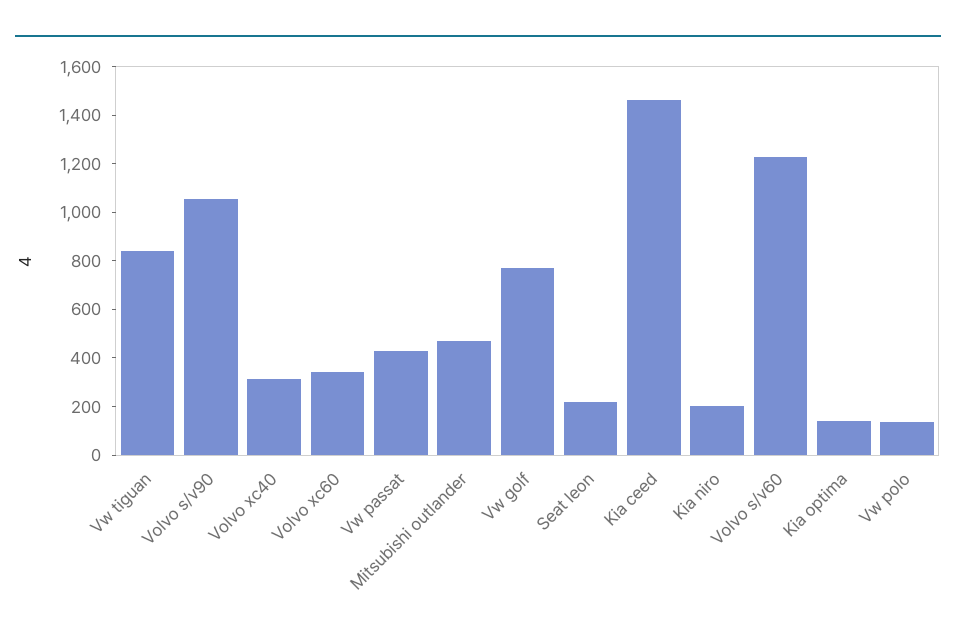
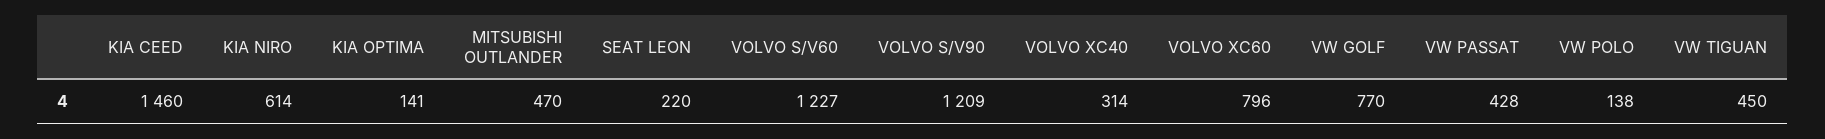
Vw tiguan: 850 -> 450
Volvo s/v90: 1050 -> 1209
Volvo xc60: 350 -> 796
Kia niro: 200 -> 614

